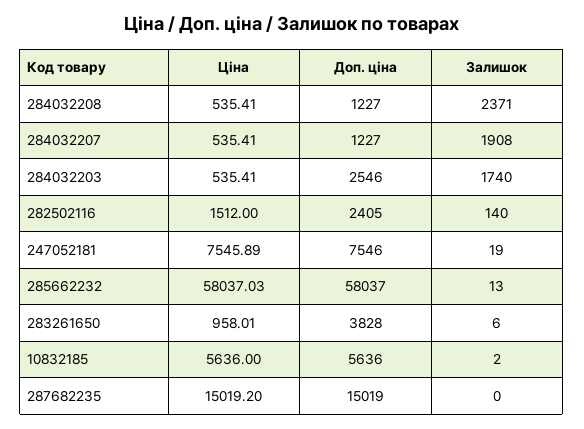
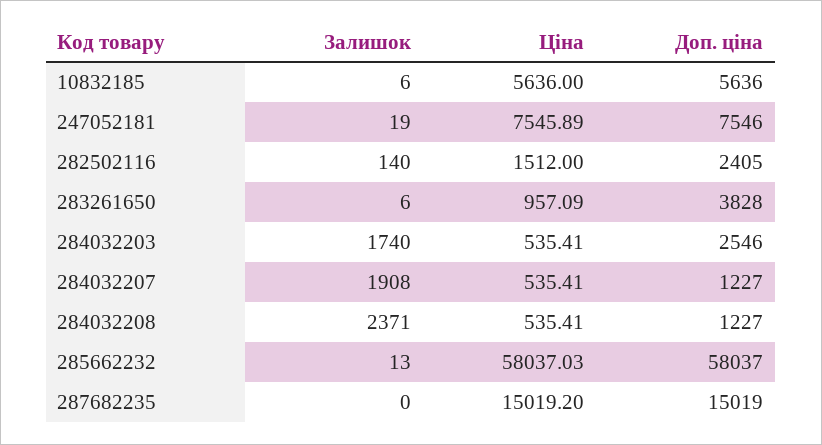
Ціна, 283261650: 958.01 -> 957.09
Залишок, 10832185: 2 -> 6

